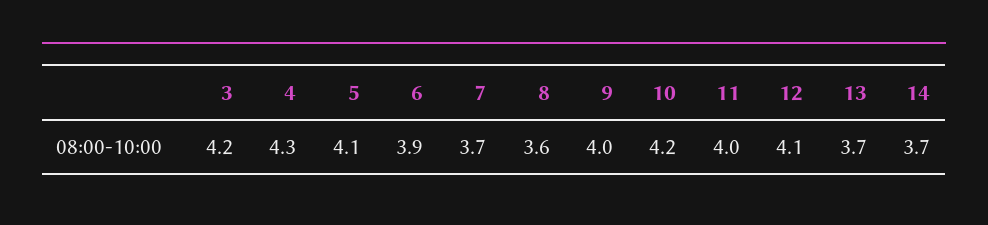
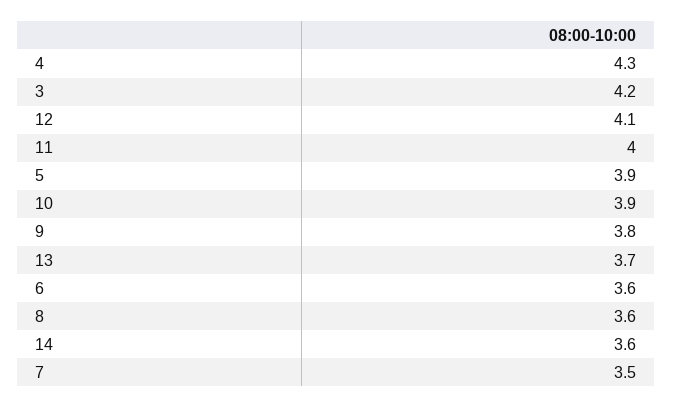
5: 4.1 -> 3.9
6: 3.9 -> 3.6
7: 3.7 -> 3.5
9: 4 -> 3.8
10: 4.2 -> 3.9
14: 3.7 -> 3.6

